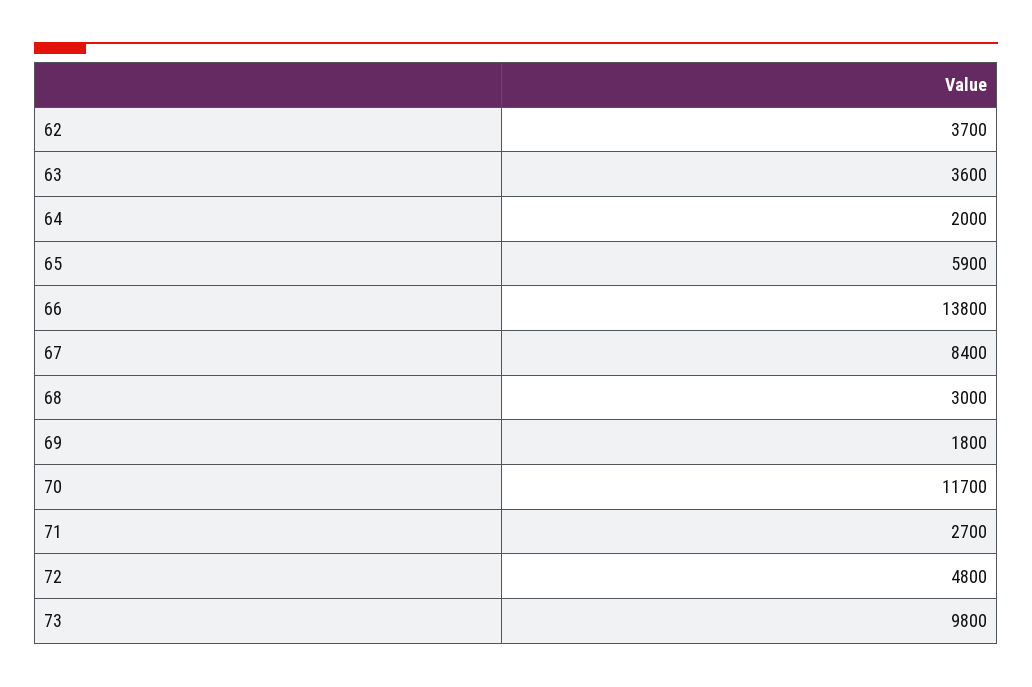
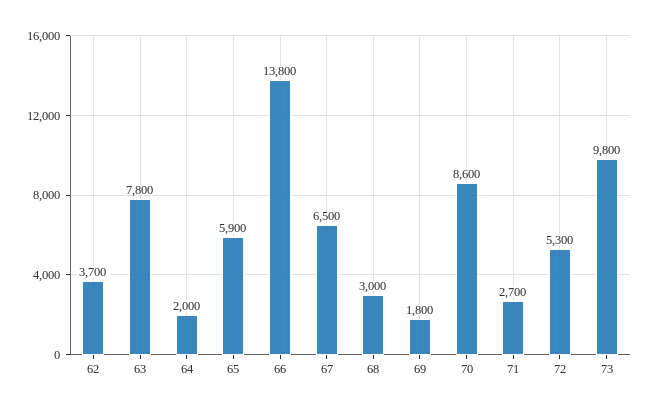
63: 3600 -> 7800
67: 8400 -> 6500
70: 11700 -> 8600
72: 4800 -> 5300

